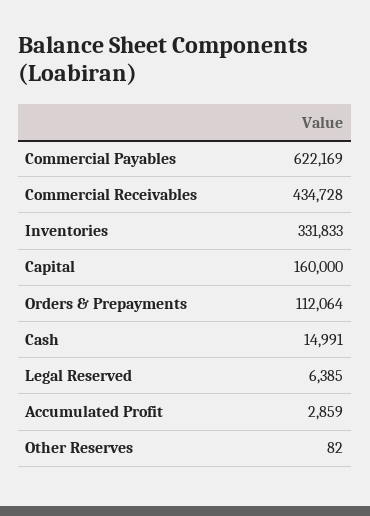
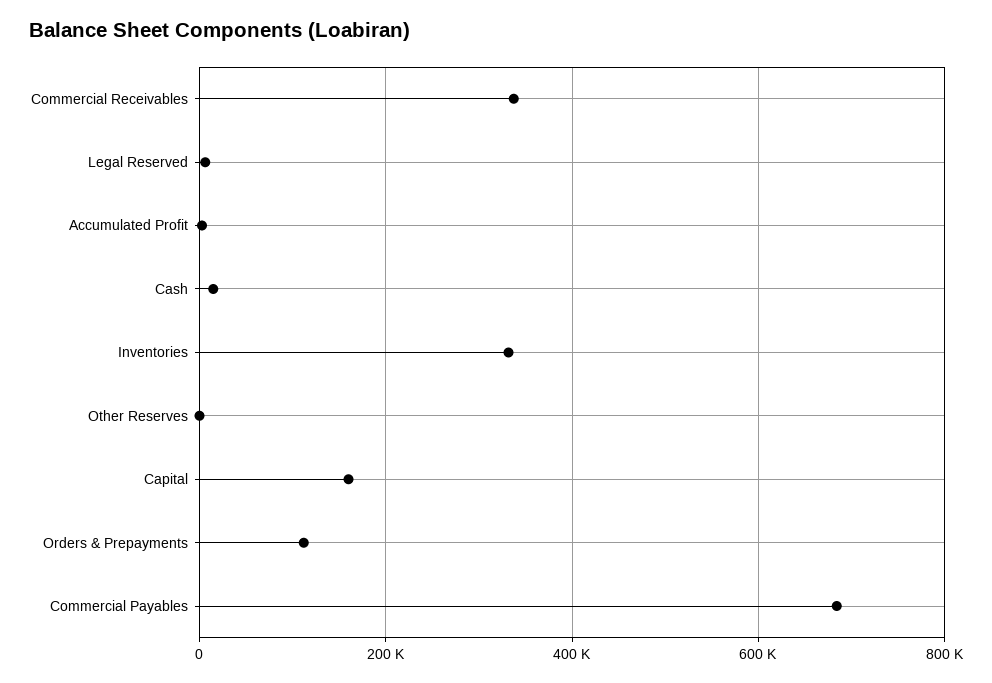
Commercial Payables: 622169 -> 680000
Commercial Receivables: 434728 -> 340000

